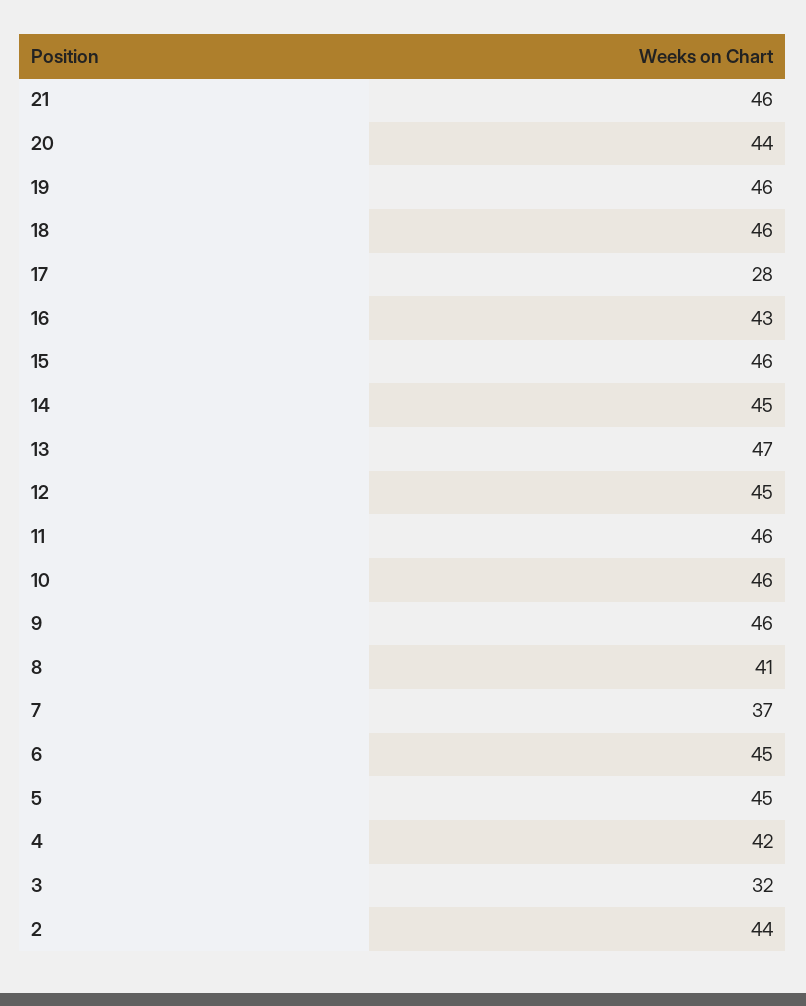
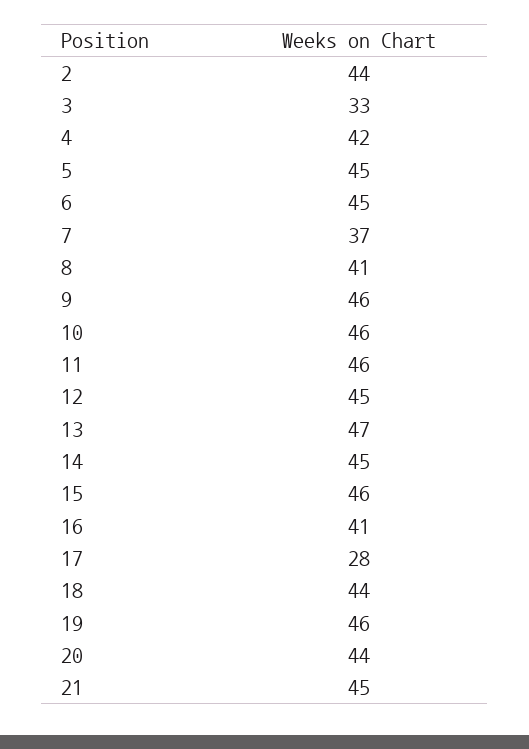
21: 46 -> 45
18: 46 -> 44
16: 43 -> 41
3: 32 -> 33

